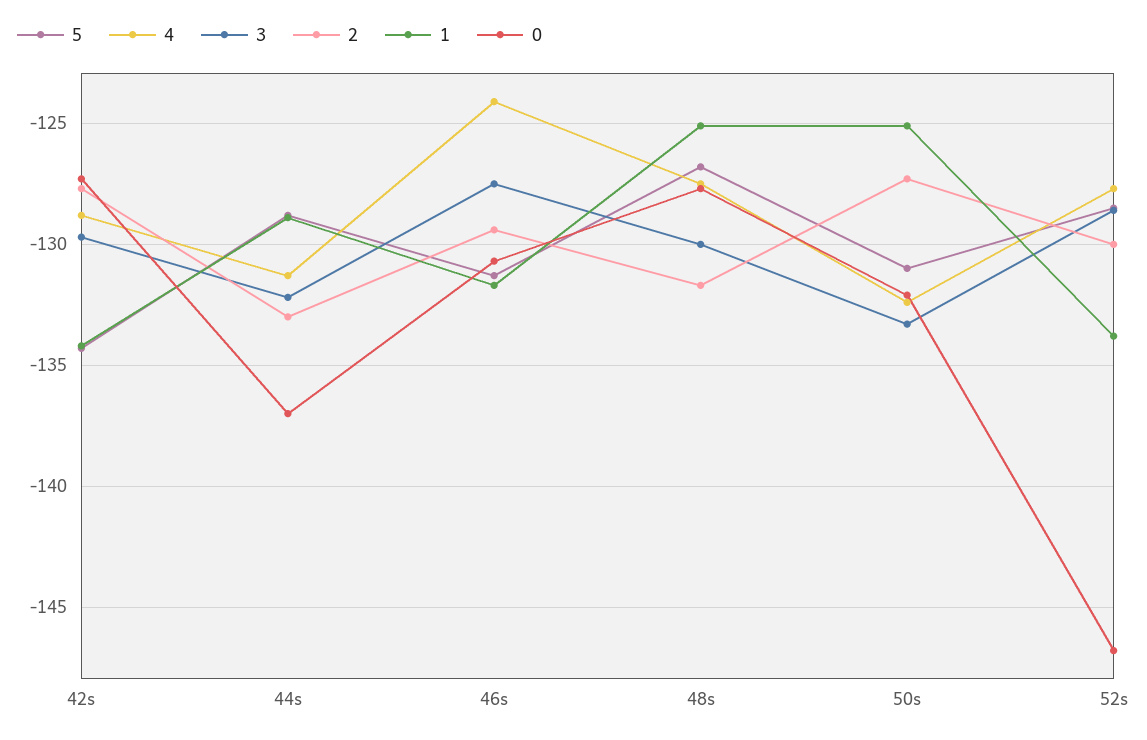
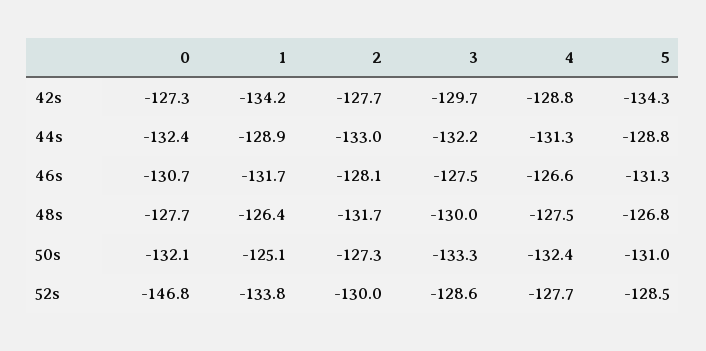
0, 44s: -137 -> -132.4
4, 46s: -124 -> -126.6
2, 46s: -129.5 -> -128.1
1, 48s: -125 -> -126.4

